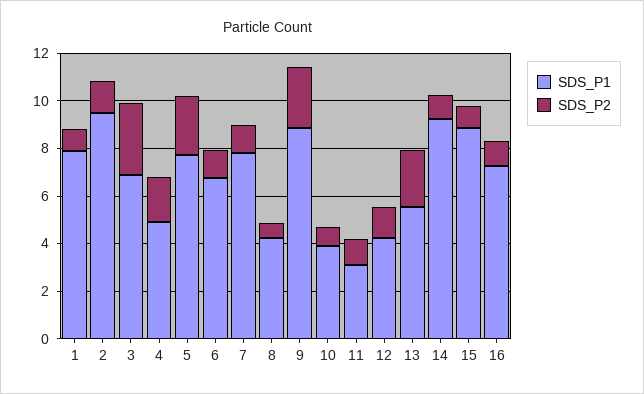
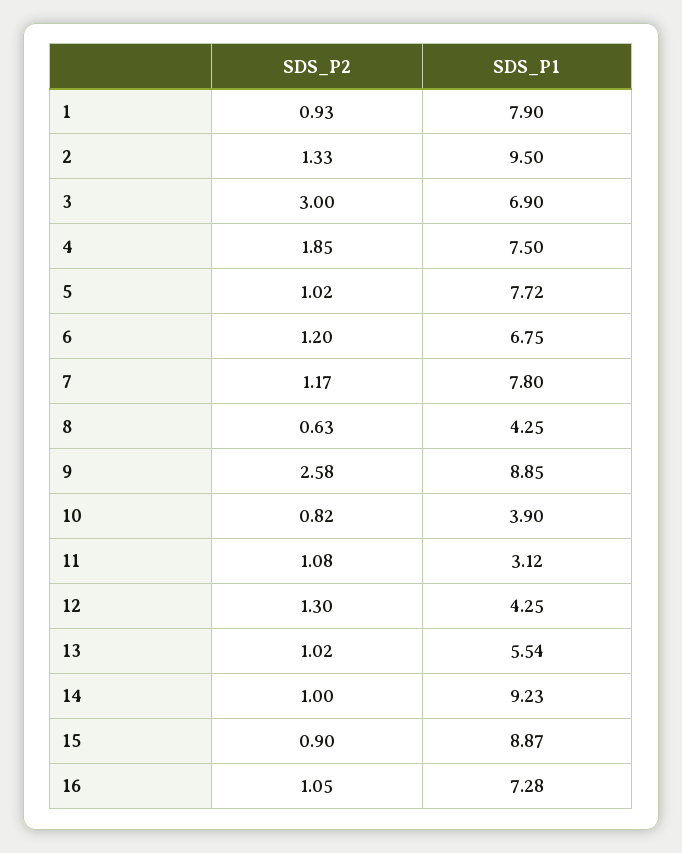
SDS_P1, 4: 5 -> 7.5
SDS_P2, 5: 2.5 -> 1.02
SDS_P2, 13: 2.5 -> 1.02

